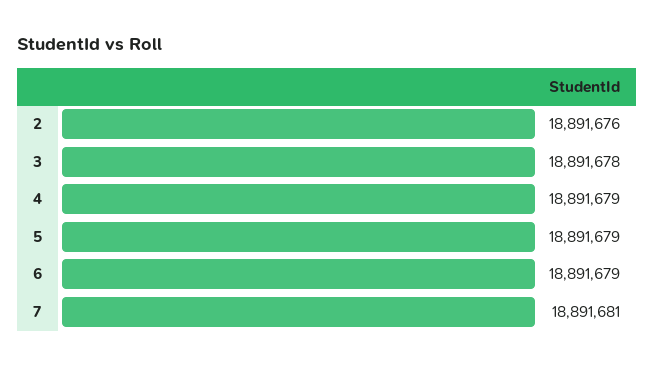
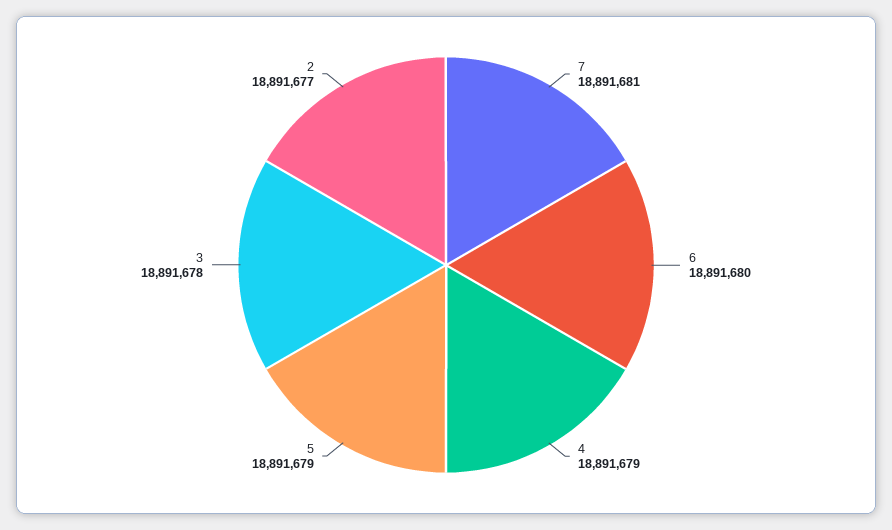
2: 18891676 -> 18891677
6: 18891679 -> 18891680

